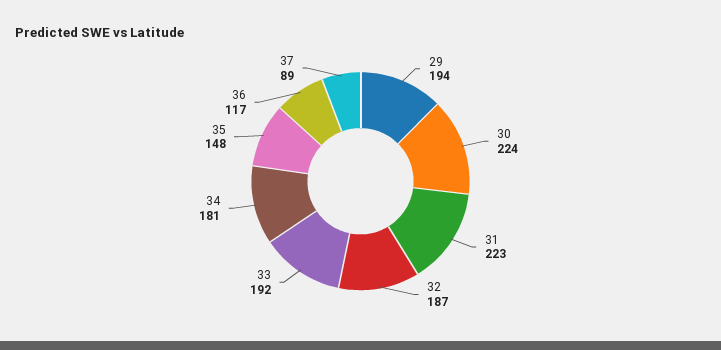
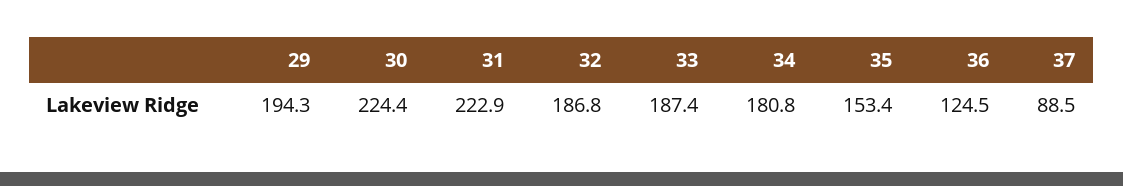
33: 192 -> 187.4
35: 148 -> 153.4
36: 117 -> 124.5

